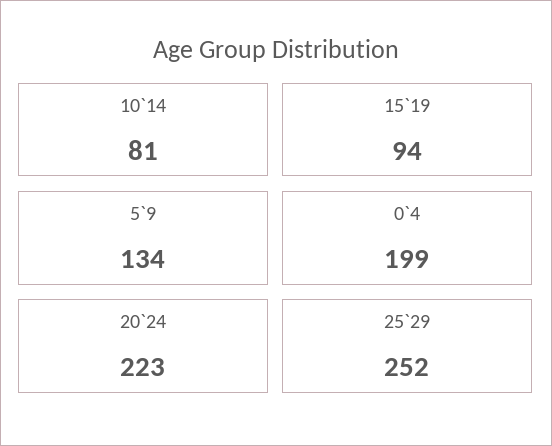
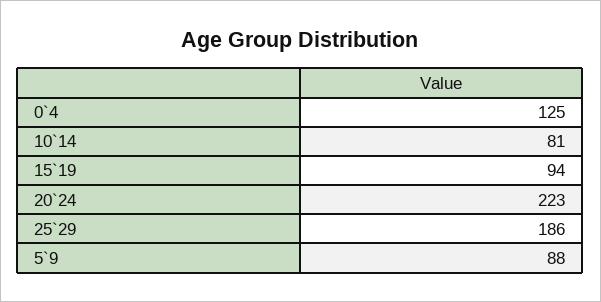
5`9: 134 -> 88
0`4: 199 -> 125
25`29: 252 -> 186

